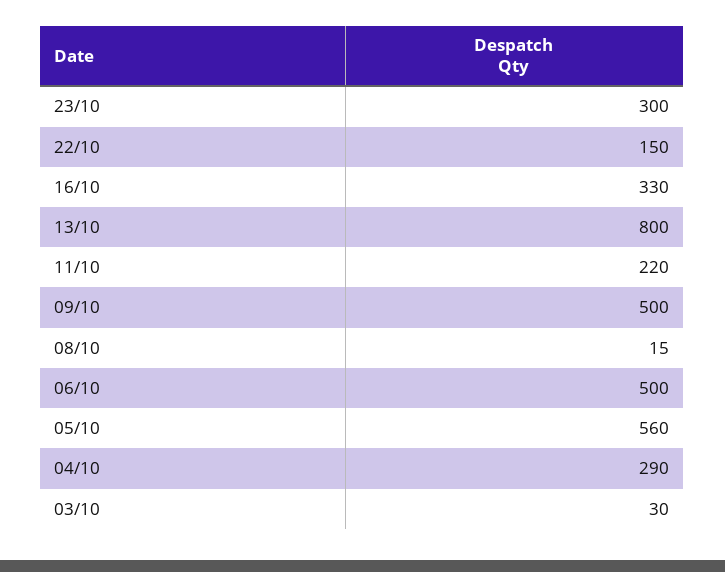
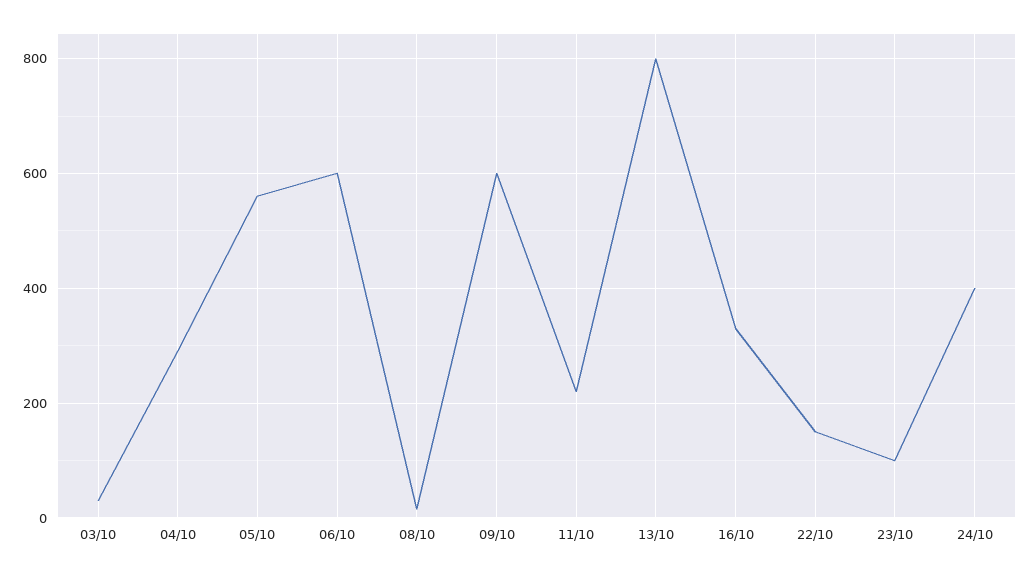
23/10: 300 -> 100
09/10: 500 -> 600
06/10: 500 -> 600
24/10: none -> 400

